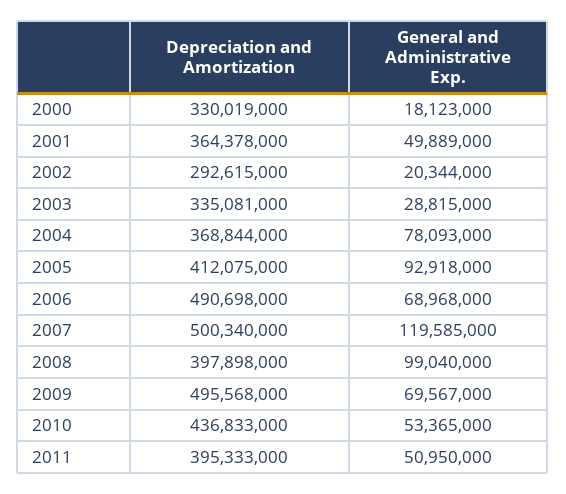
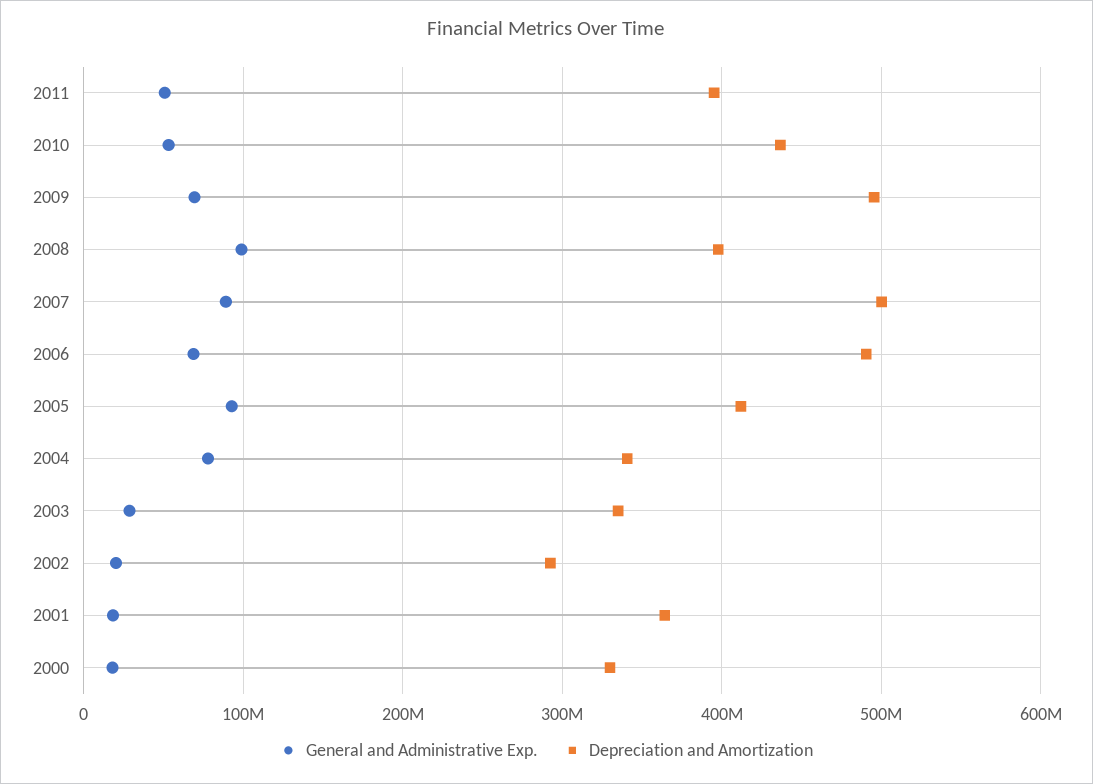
General and Administrative Exp., 2001: 49889000 -> 20000000
Depreciation and Amortization, 2004: 368844000 -> 340000000
General and Administrative Exp., 2007: 119585000 -> 90000000

